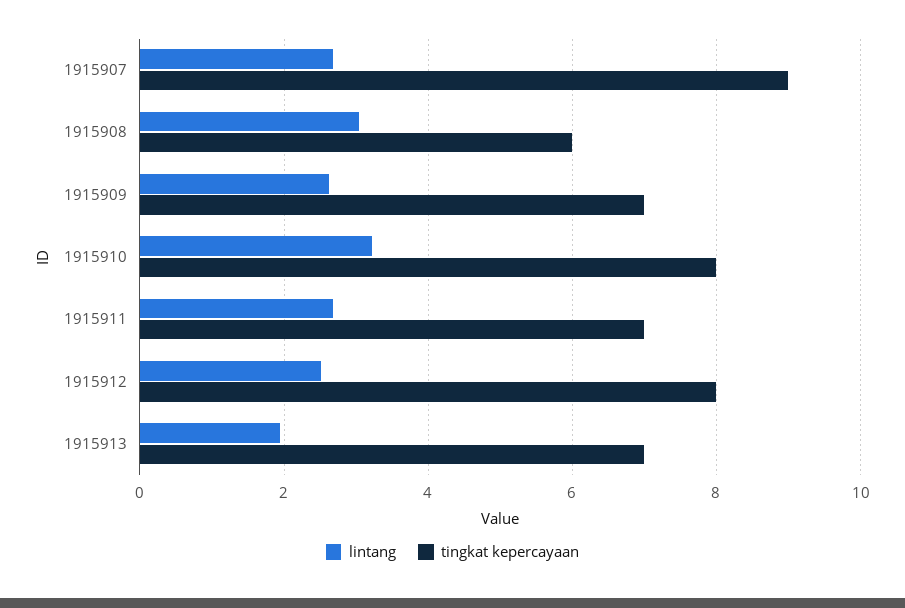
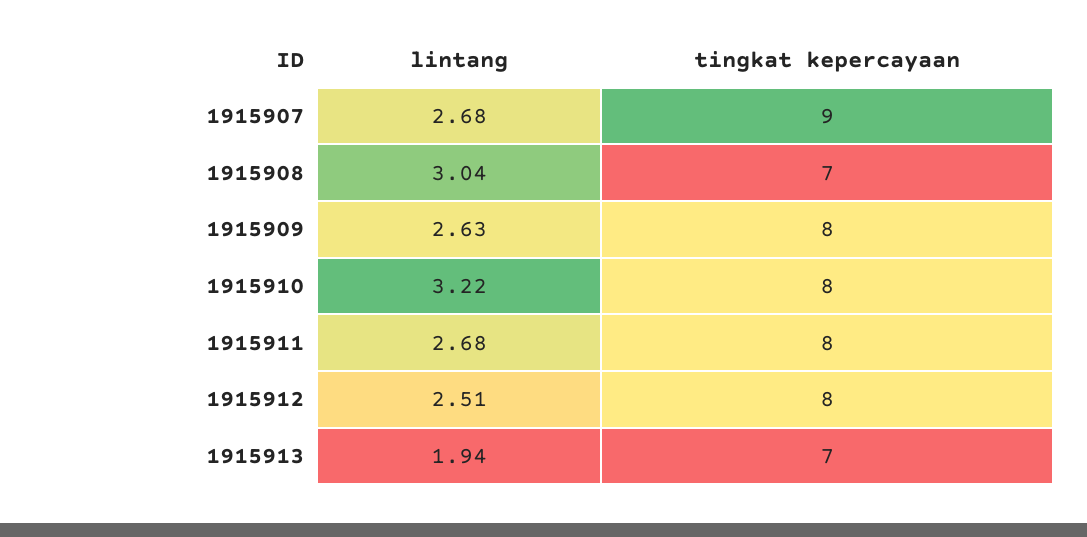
tingkat kepercayaan, 1915908: 6 -> 7
tingkat kepercayaan, 1915909: 7 -> 8
tingkat kepercayaan, 1915911: 7 -> 8

